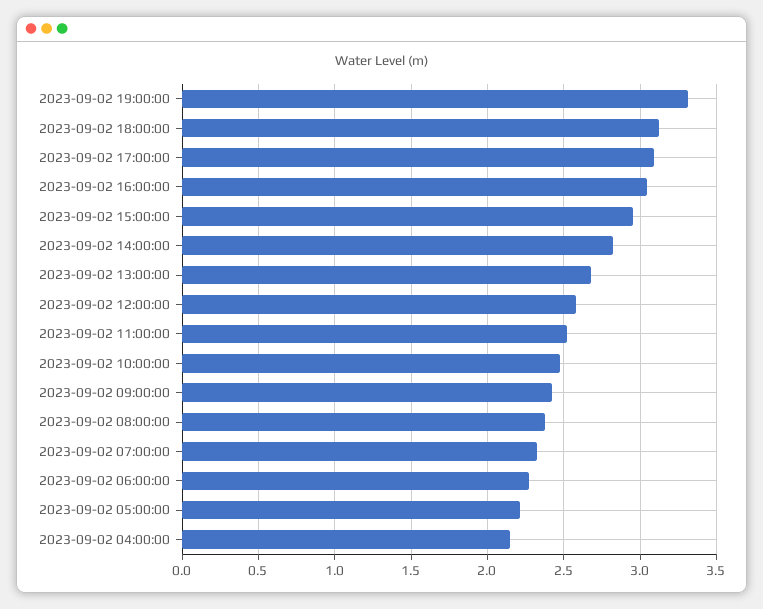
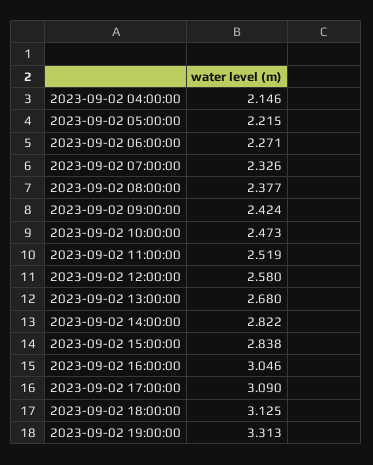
2023-09-02 15:00:00: 2.95 -> 2.838

